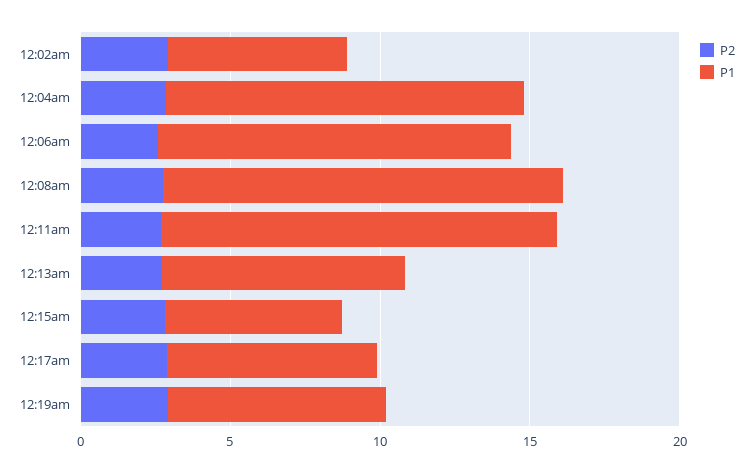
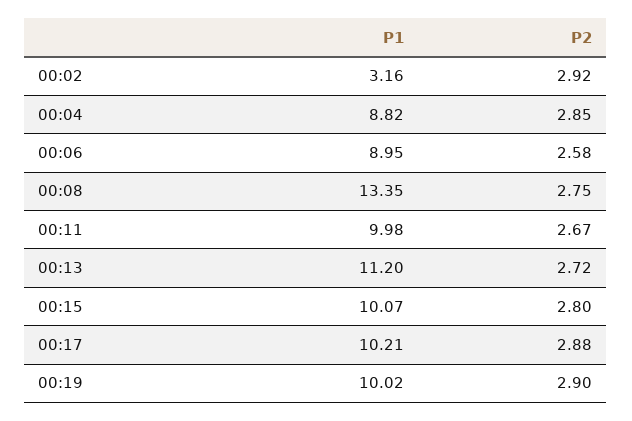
P1, 12:02am: 6 -> 3.16
P1, 12:04am: 12 -> 8.82
P1, 12:06am: 12 -> 8.95
P1, 12:11am: 13 -> 9.98
P1, 12:13am: 8 -> 11.2
P1, 12:15am: 6 -> 10.07
P1, 12:17am: 7 -> 10.21
P1, 12:19am: 7 -> 10.02

